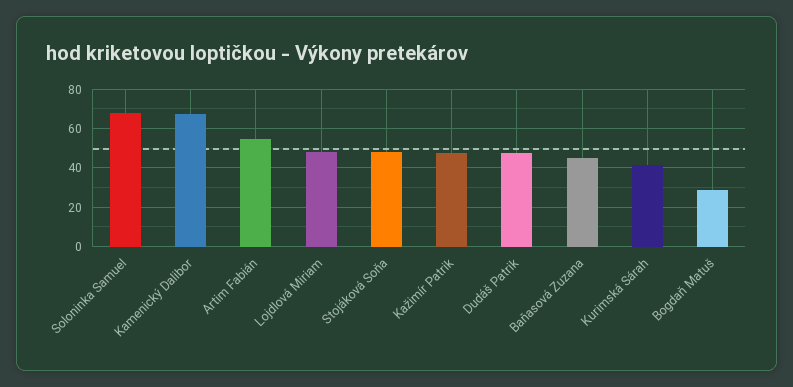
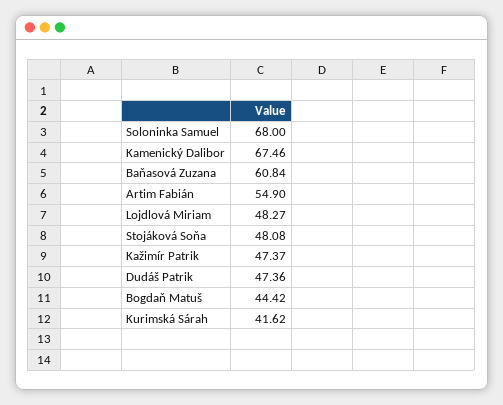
Baňasová Zuzana: 45 -> 60.84
Bogdaň Matuš: 30 -> 44.42

